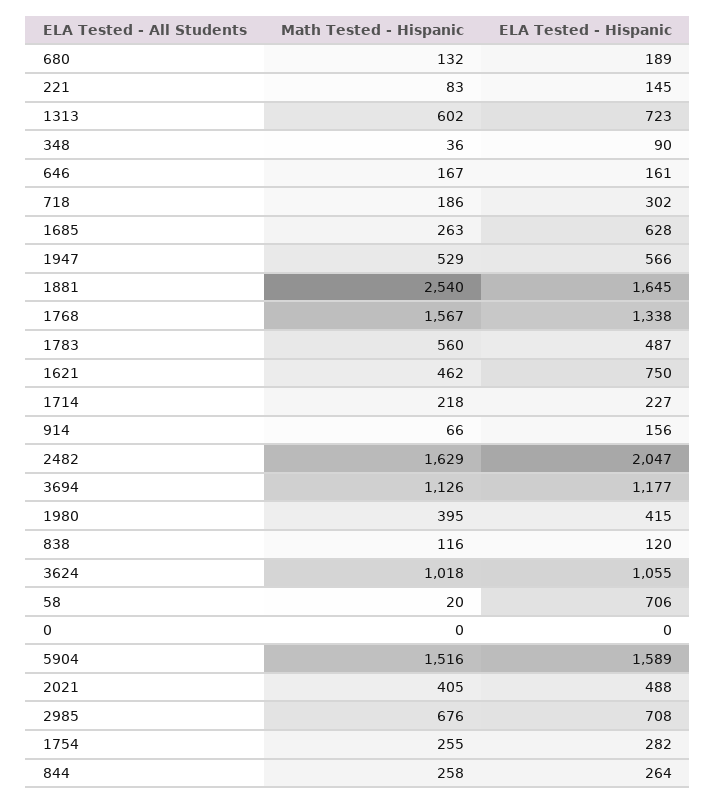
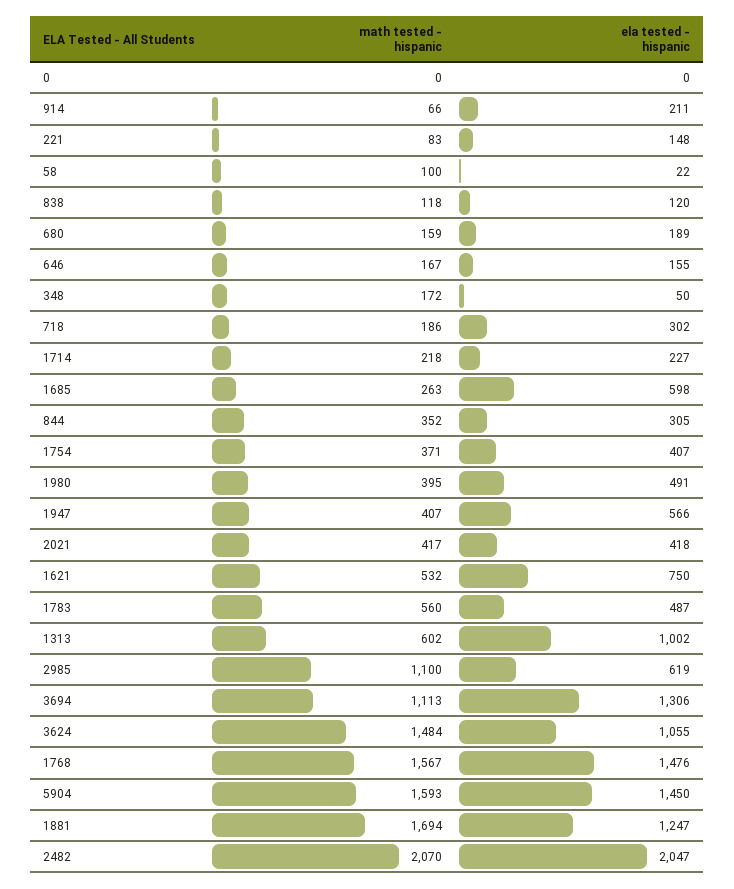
Math Tested - Hispanic, 680: 132 -> 159
ELA Tested - Hispanic, 221: 145 -> 148
ELA Tested - Hispanic, 1313: 723 -> 1002
Math Tested - Hispanic, 348: 36 -> 172
ELA Tested - Hispanic, 348: 90 -> 50
ELA Tested - Hispanic, 646: 161 -> 155
ELA Tested - Hispanic, 1685: 628 -> 598
Math Tested - Hispanic, 1947: 529 -> 407
Math Tested - Hispanic, 1881: 2540 -> 1694
ELA Tested - Hispanic, 1881: 1645 -> 1247
ELA Tested - Hispanic, 1768: 1338 -> 1476
Math Tested - Hispanic, 1621: 462 -> 532
ELA Tested - Hispanic, 914: 156 -> 211
Math Tested - Hispanic, 2482: 1629 -> 2070
Math Tested - Hispanic, 3694: 1126 -> 1113
ELA Tested - Hispanic, 3694: 1177 -> 1306
ELA Tested - Hispanic, 1980: 415 -> 491
Math Tested - Hispanic, 838: 116 -> 118
Math Tested - Hispanic, 3624: 1018 -> 1484
Math Tested - Hispanic, 58: 20 -> 100
ELA Tested - Hispanic, 58: 706 -> 22
Math Tested - Hispanic, 5904: 1516 -> 1593
ELA Tested - Hispanic, 5904: 1589 -> 1450
Math Tested - Hispanic, 2021: 405 -> 417
ELA Tested - Hispanic, 2021: 488 -> 418
Math Tested - Hispanic, 2985: 676 -> 1100
ELA Tested - Hispanic, 2985: 708 -> 619
Math Tested - Hispanic, 1754: 255 -> 371
ELA Tested - Hispanic, 1754: 282 -> 407
Math Tested - Hispanic, 844: 258 -> 352
ELA Tested - Hispanic, 844: 264 -> 305

